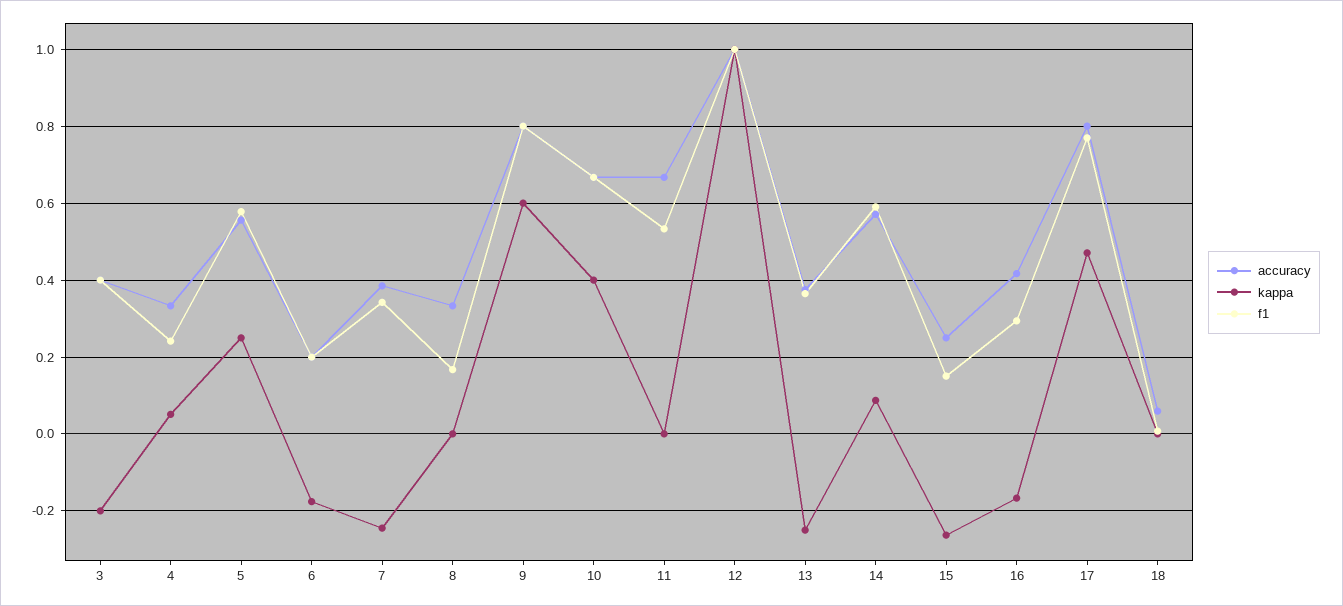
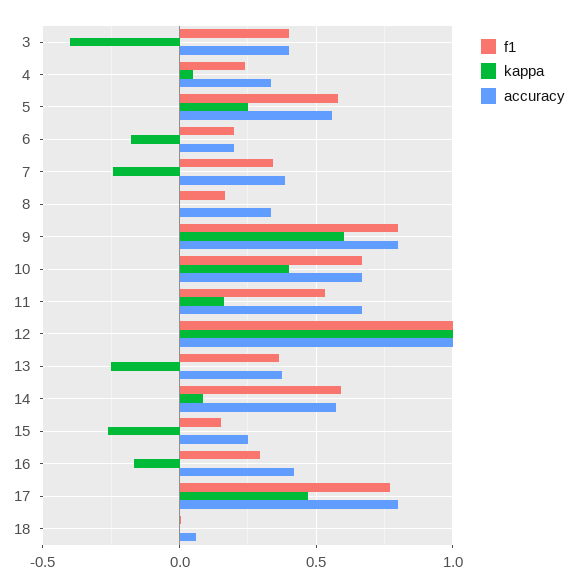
kappa, 3: -0.2 -> -0.4
kappa, 11: 0 -> 0.15

